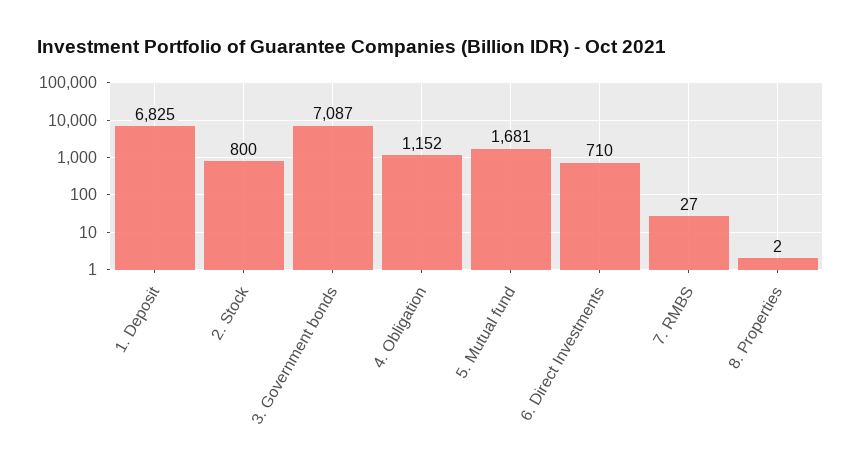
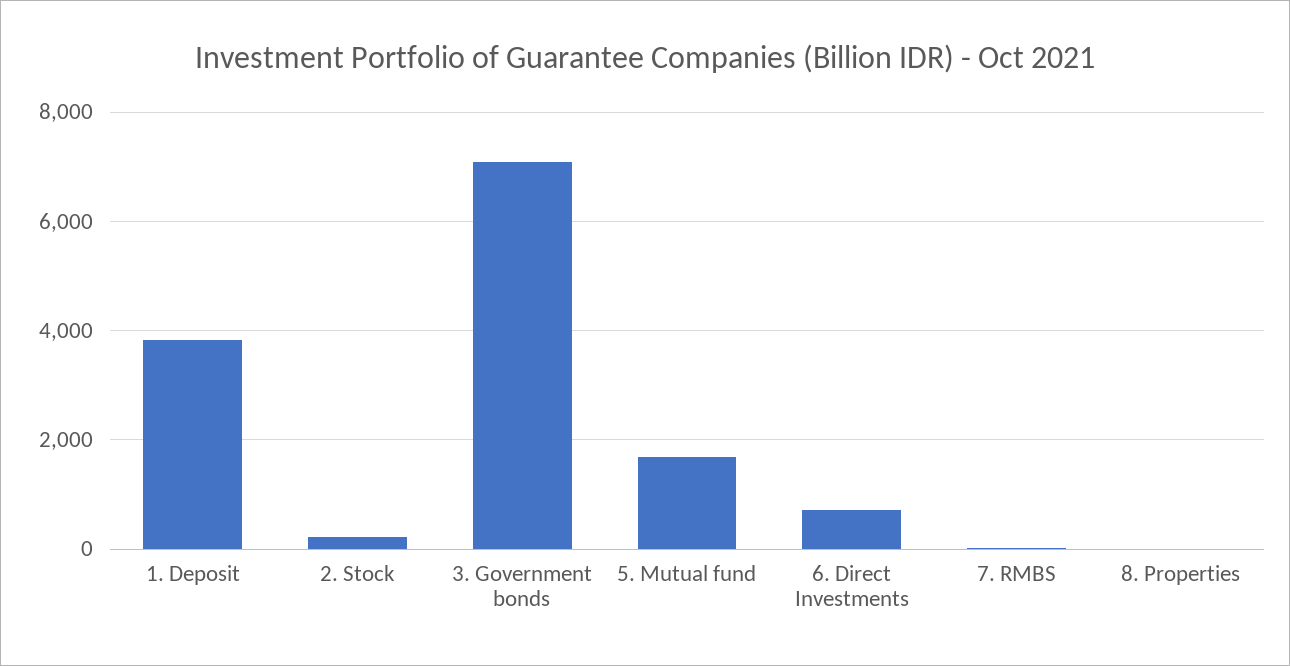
1. Deposit: 6825 -> 3800
2. Stock: 800 -> 200
4. Obligation: 1152 -> none

